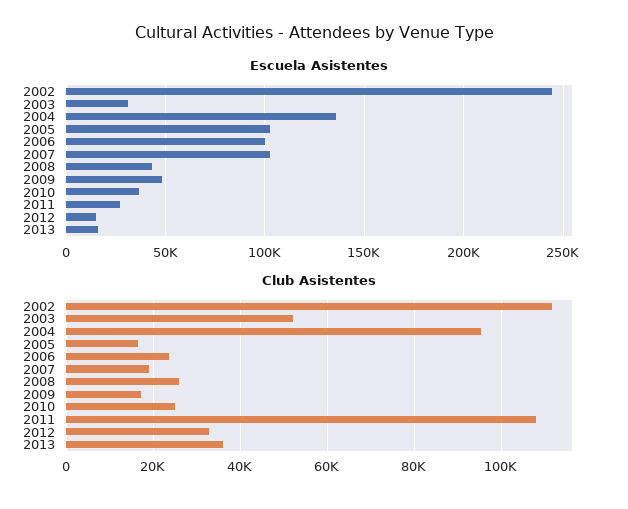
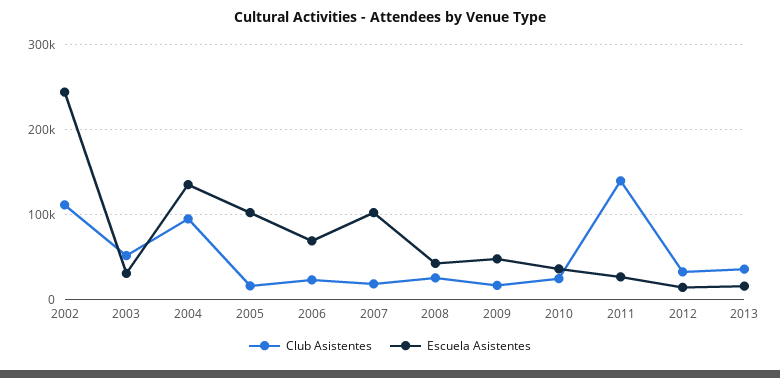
Escuela Asistentes, 2006: 100000 -> 70000
Club Asistentes, 2011: 108000 -> 140000

